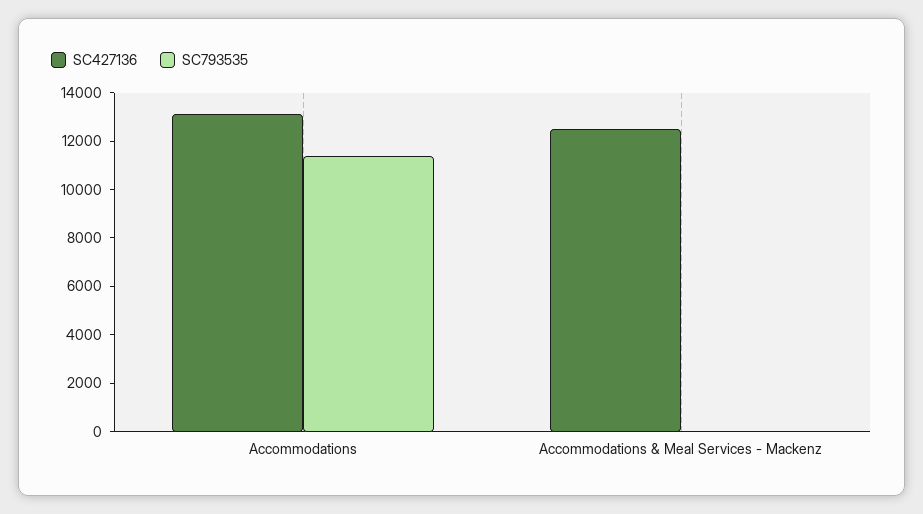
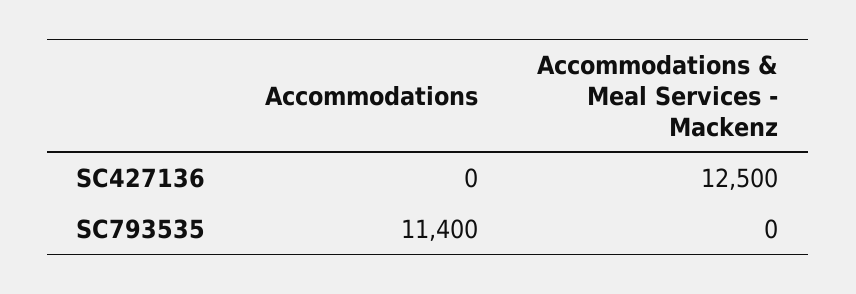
SC427136, Accommodations: 13000 -> 0

